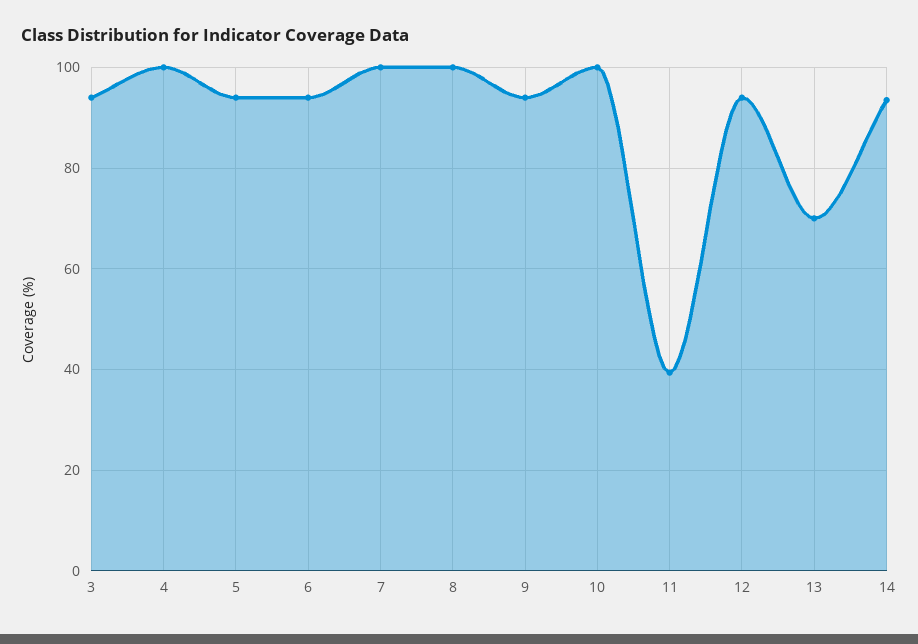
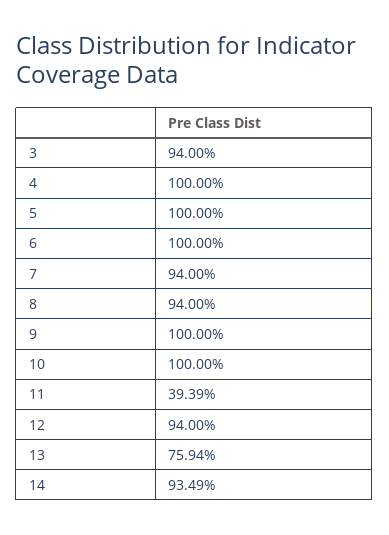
5: 94 -> 100
6: 94 -> 100
7: 100 -> 94
8: 100 -> 94
9: 94 -> 100
13: 70 -> 75.94

